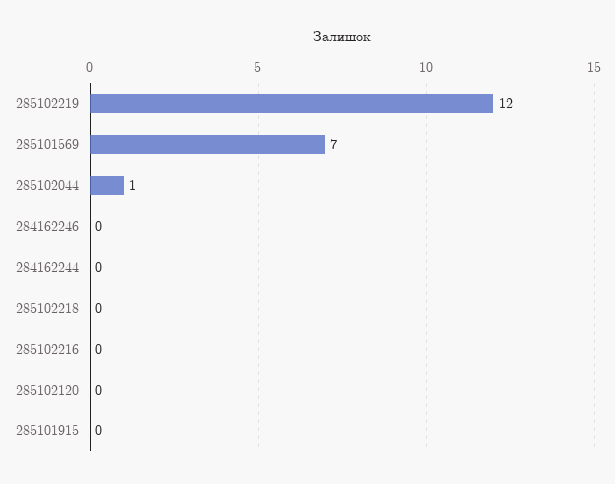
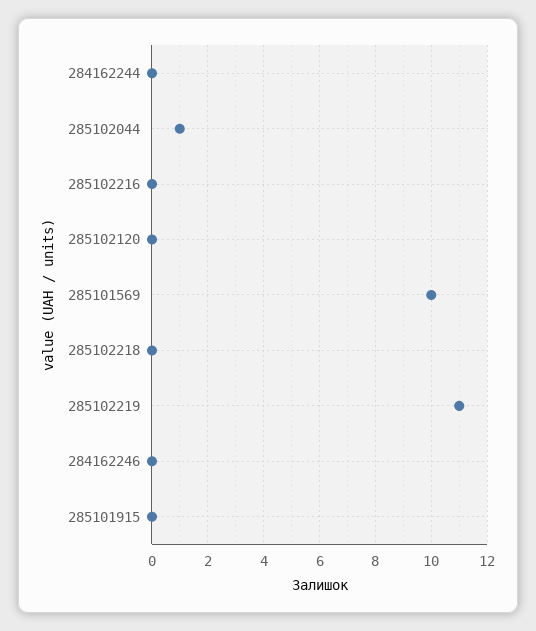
285102219: 12 -> 11
285101569: 7 -> 10

